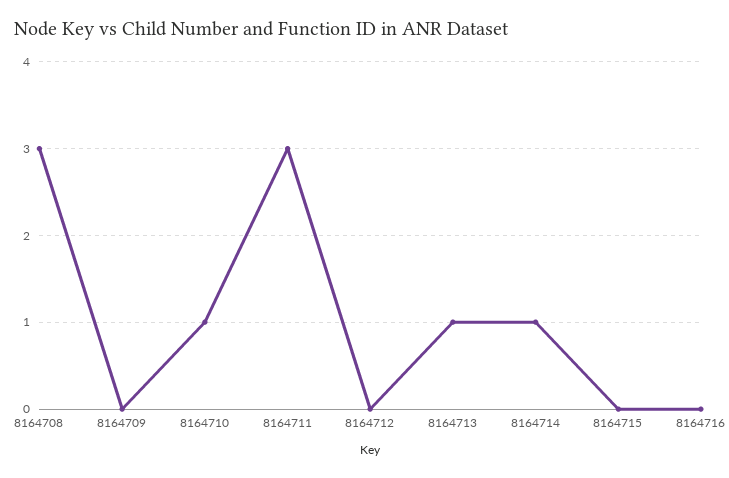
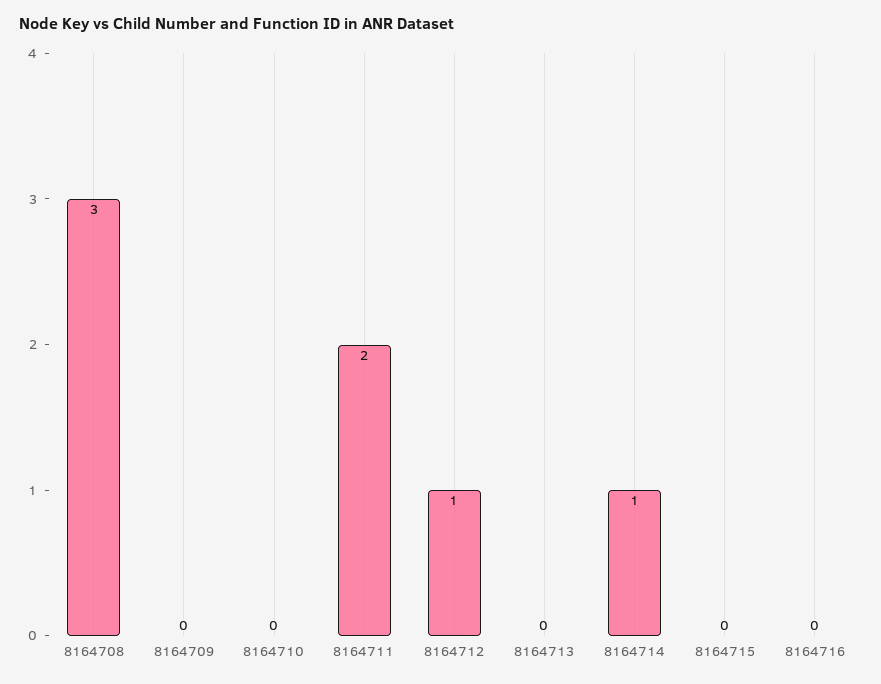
8164710: 1 -> 0
8164711: 3 -> 2
8164712: 0 -> 1
8164713: 1 -> 0

